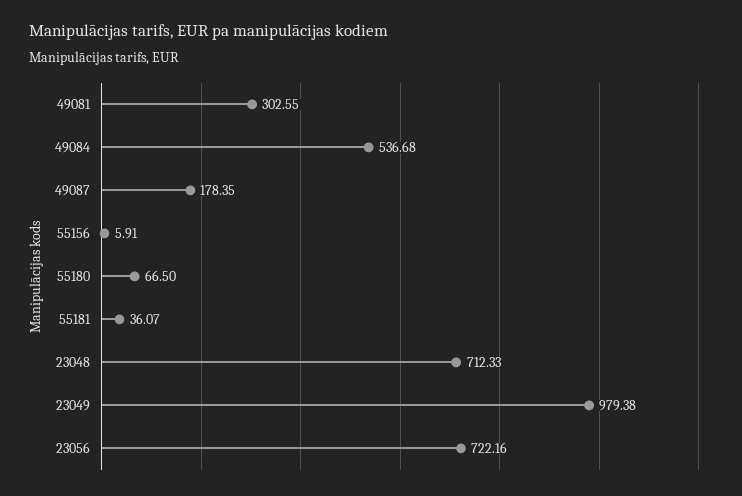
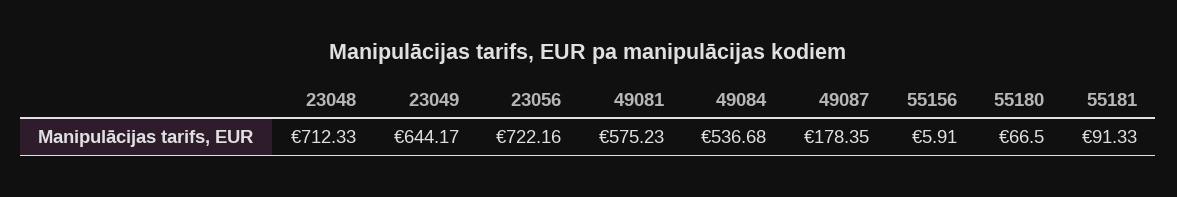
49081: 302.55 -> 575.23
55181: 36.07 -> 91.33
23049: 979.38 -> 644.17

